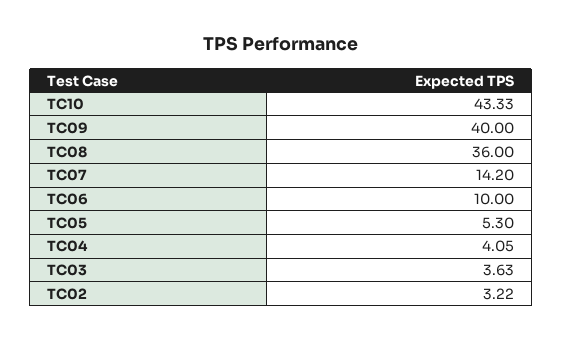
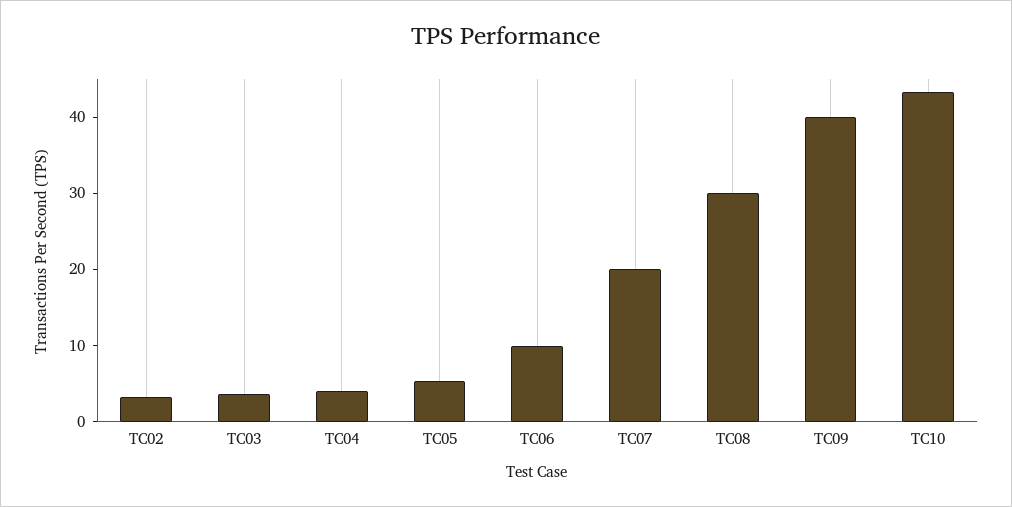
TC08: 36 -> 30
TC07: 14.2 -> 20

